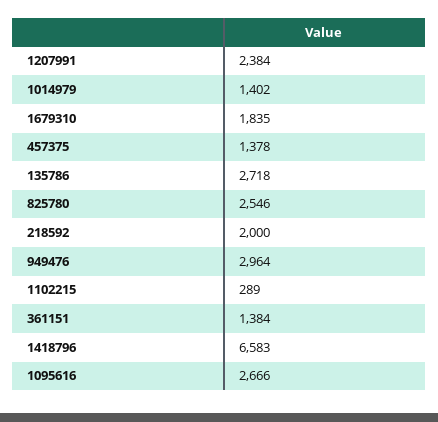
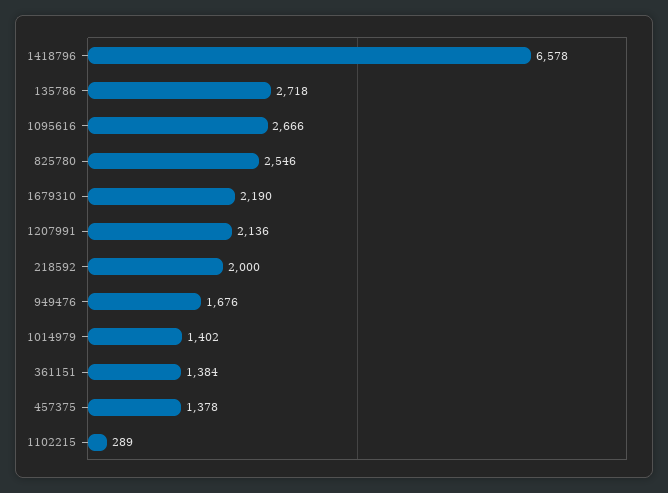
1207991: 2384 -> 2136
1679310: 1835 -> 2190
949476: 2964 -> 1676
1418796: 6583 -> 6578

